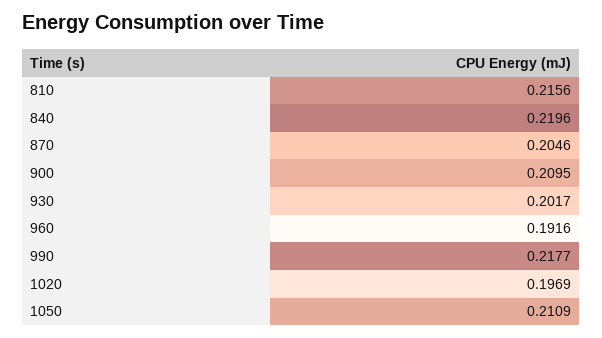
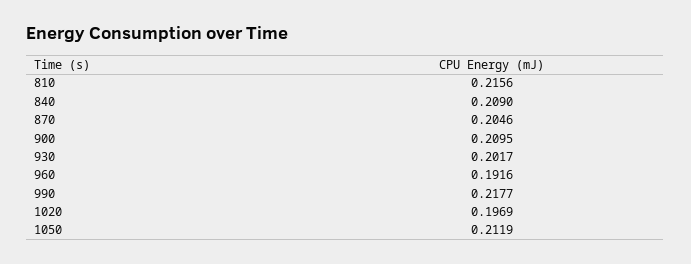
840: 0.2196 -> 0.209
1050: 0.2109 -> 0.2119

